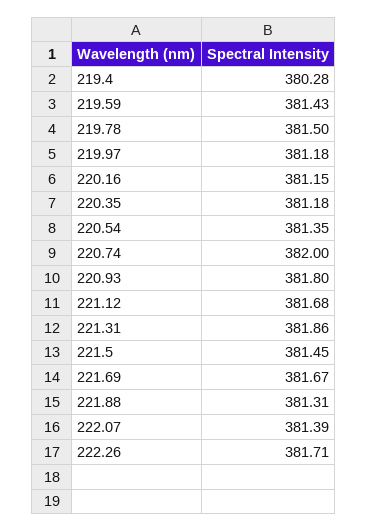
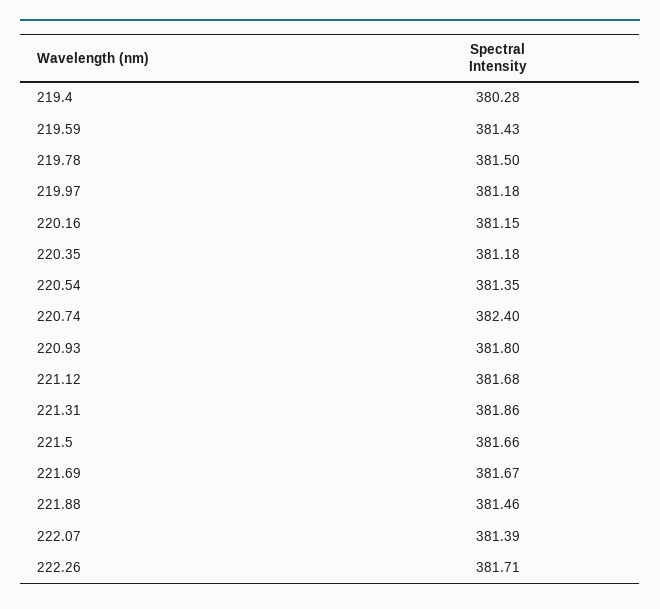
220.74: 382 -> 382.4
221.5: 381.45 -> 381.66
221.88: 381.31 -> 381.46

